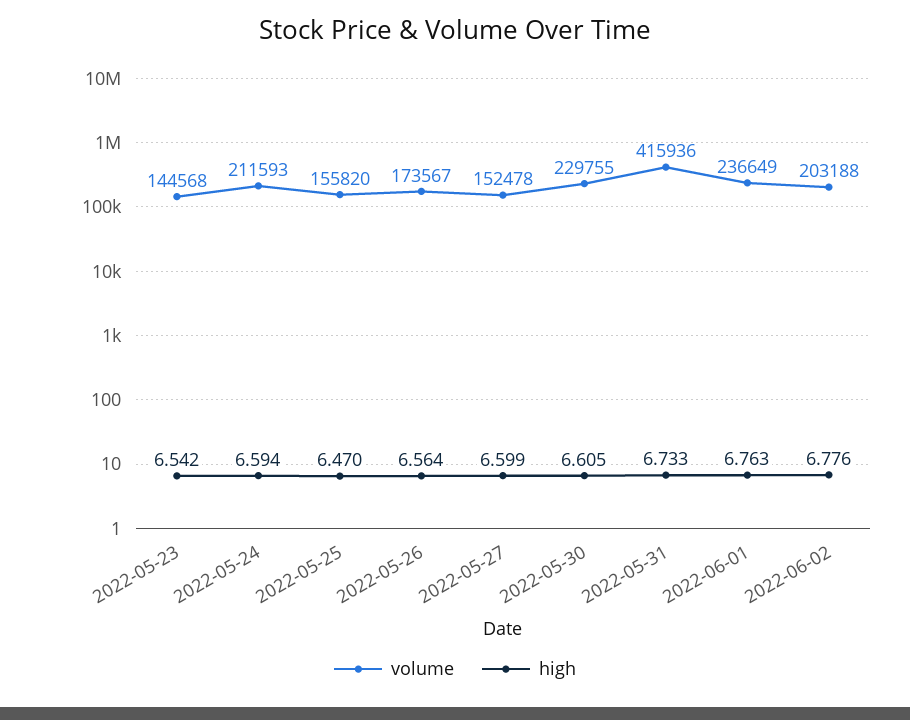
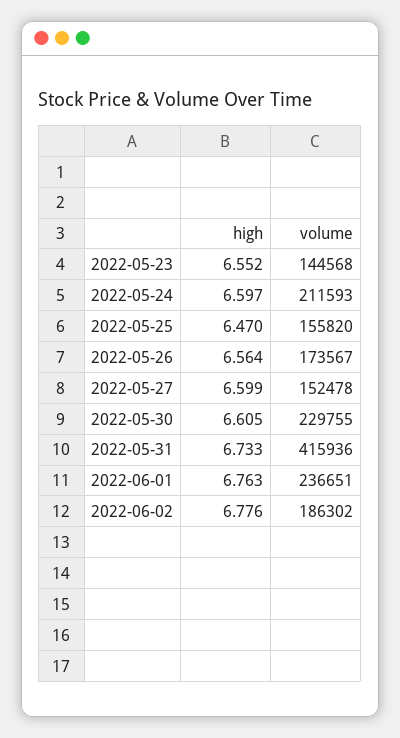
high, 2022-05-23: 6.542 -> 6.552
high, 2022-05-24: 6.594 -> 6.597
volume, 2022-06-01: 236649 -> 236651
volume, 2022-06-02: 203188 -> 186302

